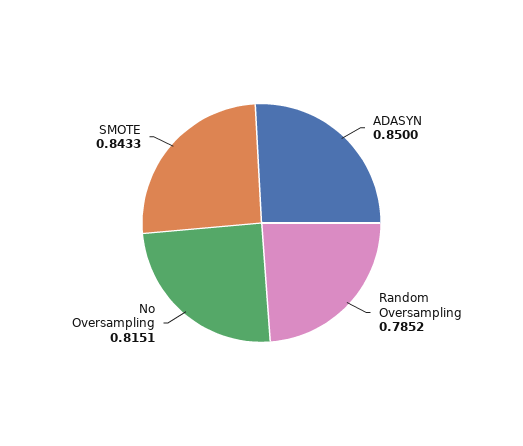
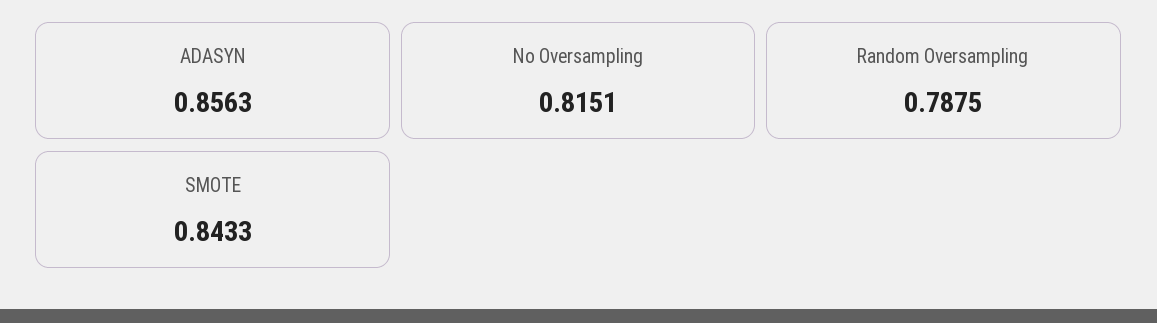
ADASYN: 0.85 -> 0.8563
Random Oversampling: 0.7852 -> 0.7875

